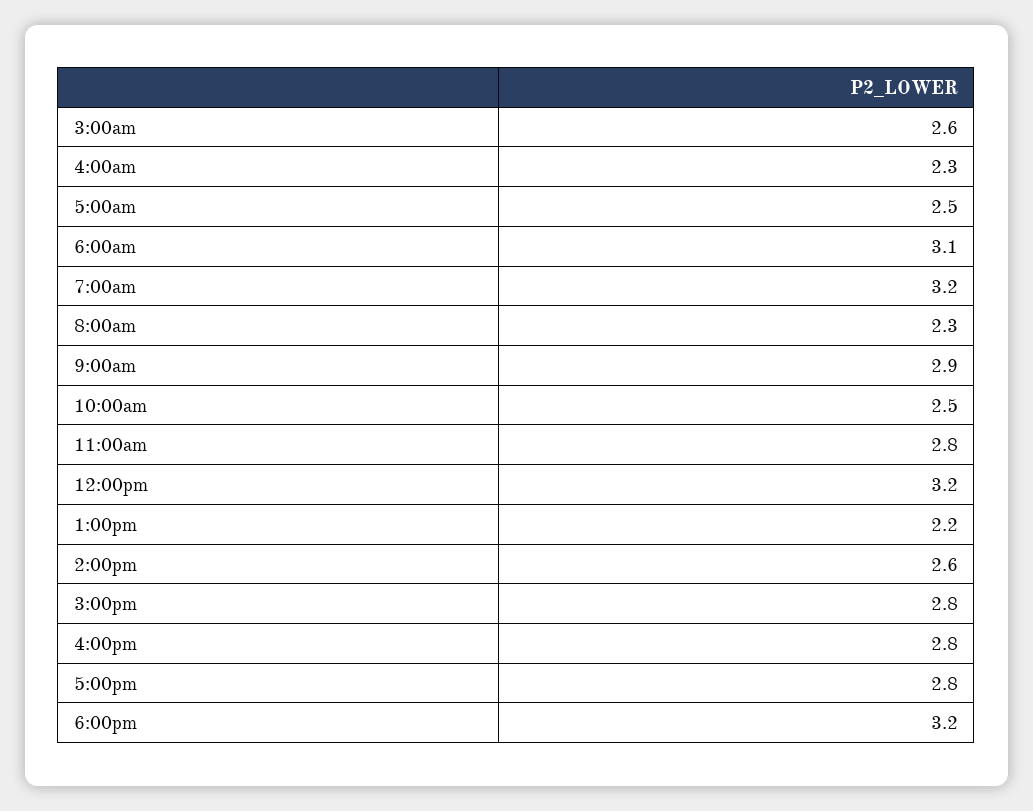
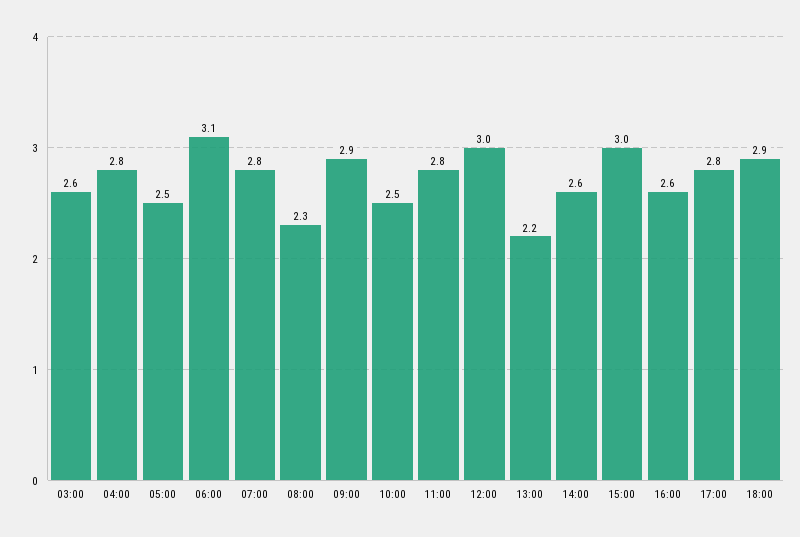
4:00am: 2.3 -> 2.8
7:00am: 3.2 -> 2.8
12:00pm: 3.2 -> 3
3:00pm: 2.8 -> 3
4:00pm: 2.8 -> 2.6
6:00pm: 3.2 -> 2.9

